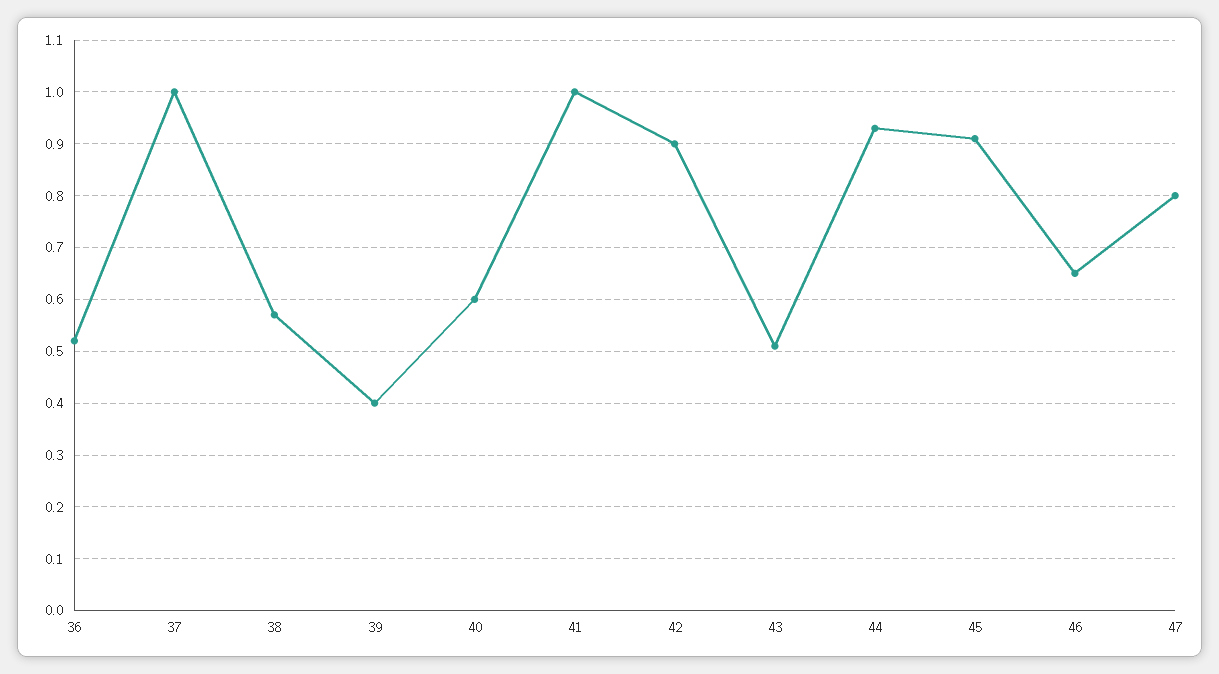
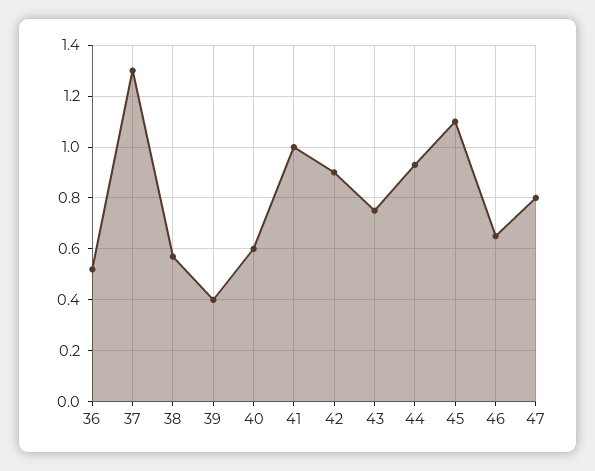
37: 1 -> 1.3
43: 0.5 -> 0.75
45: 0.9 -> 1.1

